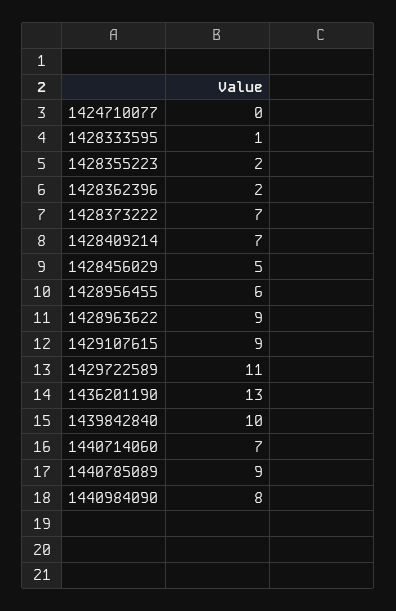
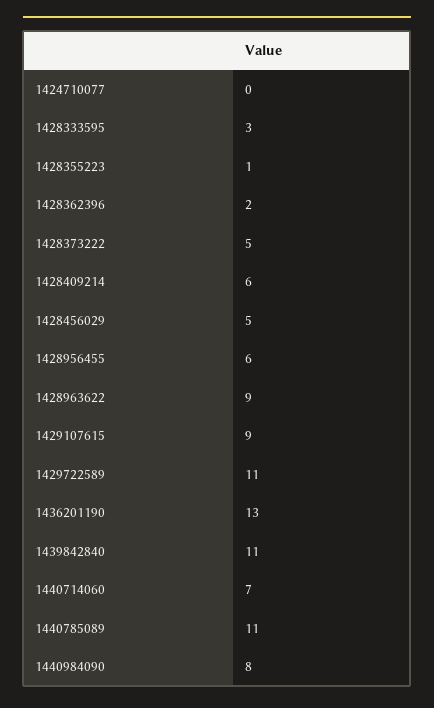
1428333595: 1 -> 3
1428355223: 2 -> 1
1428373222: 7 -> 5
1428409214: 7 -> 6
1439842840: 10 -> 11
1440785089: 9 -> 11

